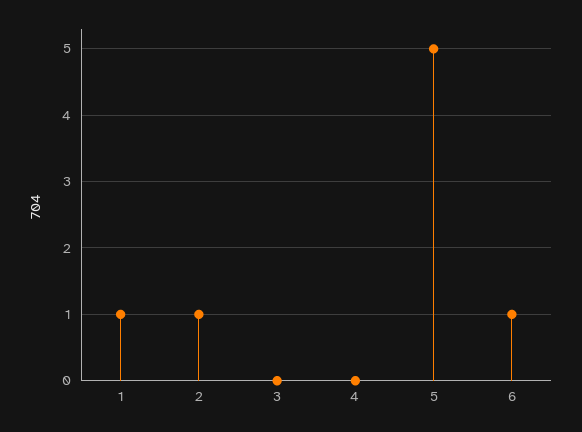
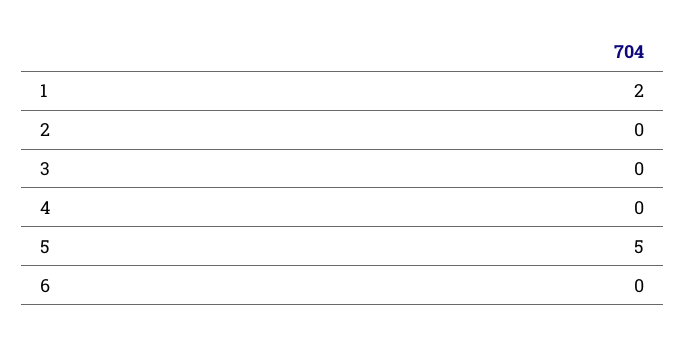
1: 1 -> 2
2: 1 -> 0
6: 1 -> 0

